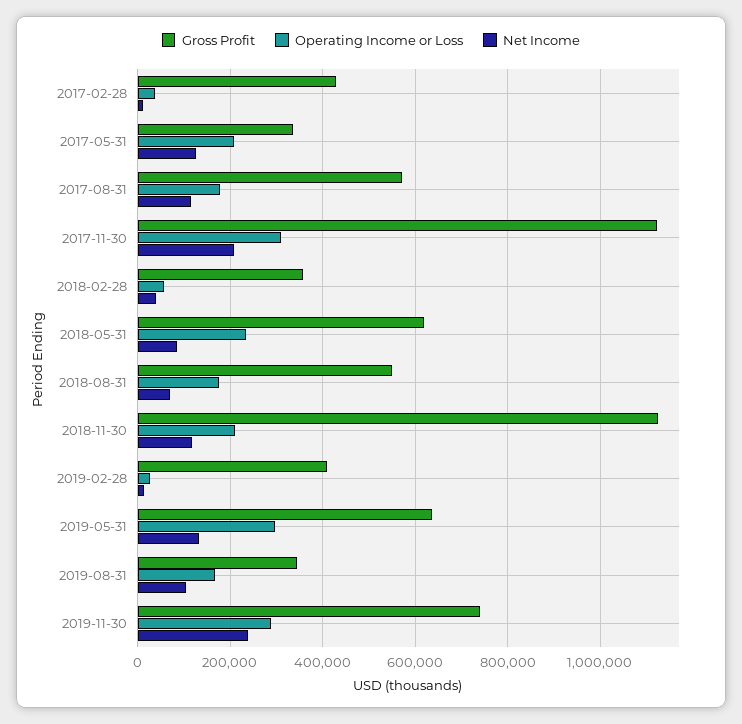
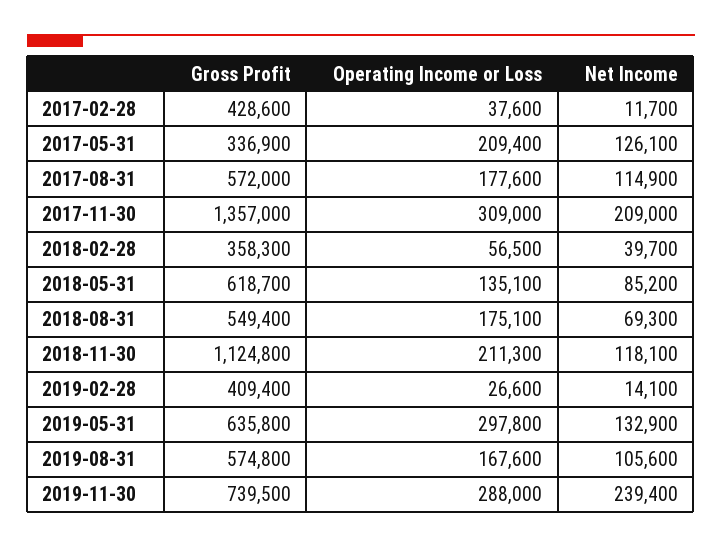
Gross Profit, 2017-11-30: 1120000 -> 1357000
Operating Income or Loss, 2018-05-31: 240000 -> 135100
Gross Profit, 2019-08-31: 340000 -> 574800

